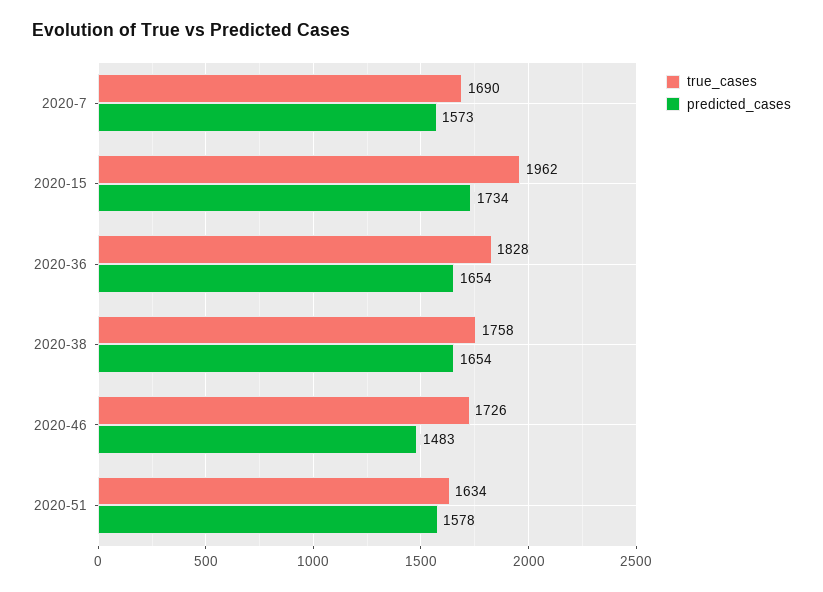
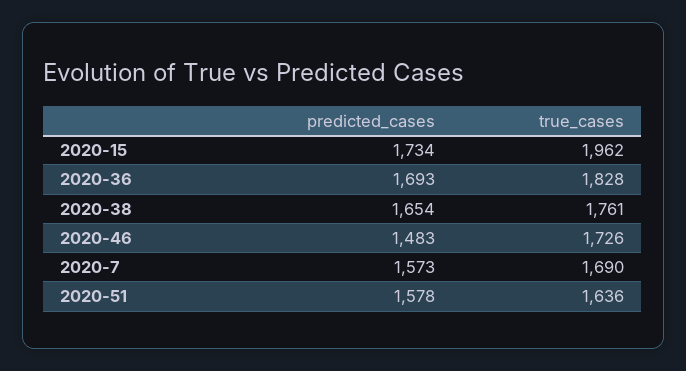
predicted_cases, 2020-36: 1654 -> 1693
true_cases, 2020-38: 1758 -> 1761
true_cases, 2020-51: 1634 -> 1636

